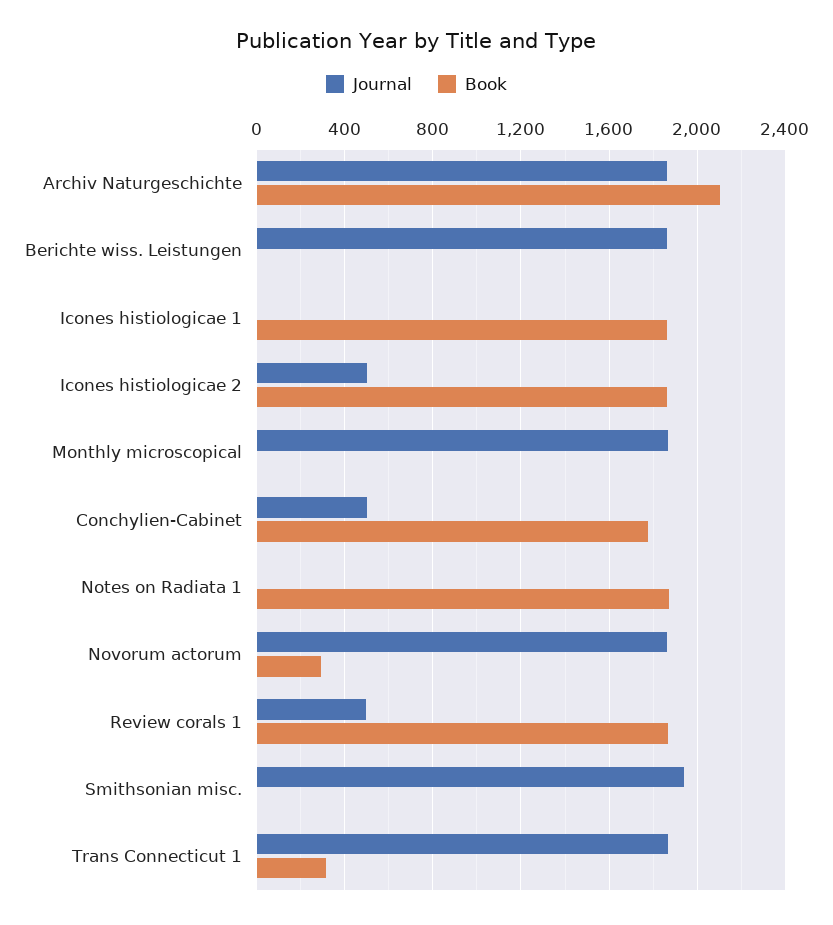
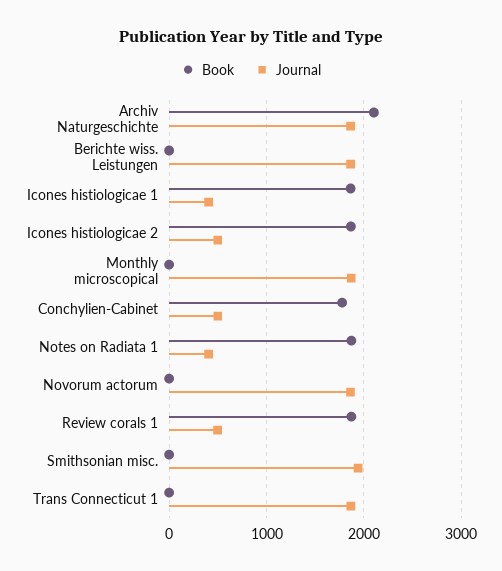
Journal, Icones histiologicae 1: 0 -> 400
Journal, Notes on Radiata 1: 0 -> 400
Book, Novorum actorum: 300 -> 0
Book, Trans Connecticut 1: 300 -> 0

